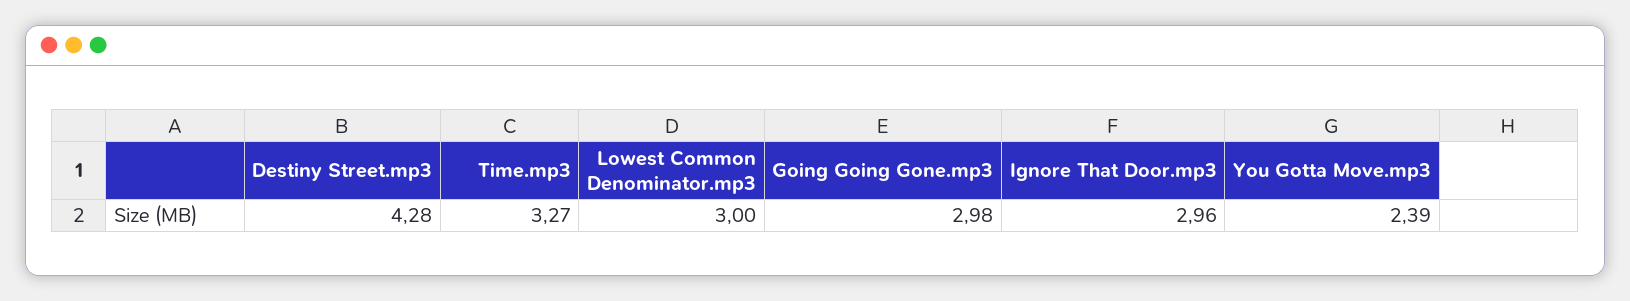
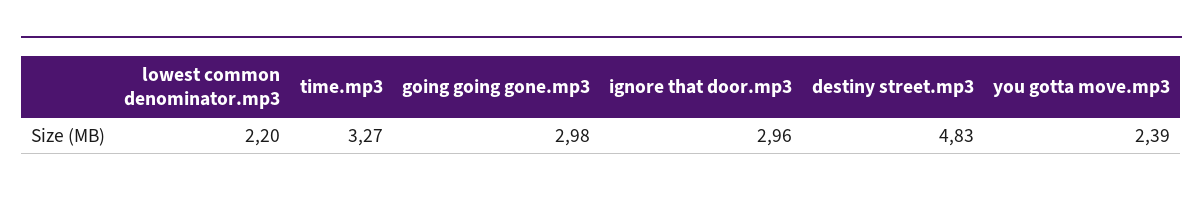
Destiny Street.mp3: 4.28 -> 4.83
Lowest Common Denominator.mp3: 3 -> 2.2

